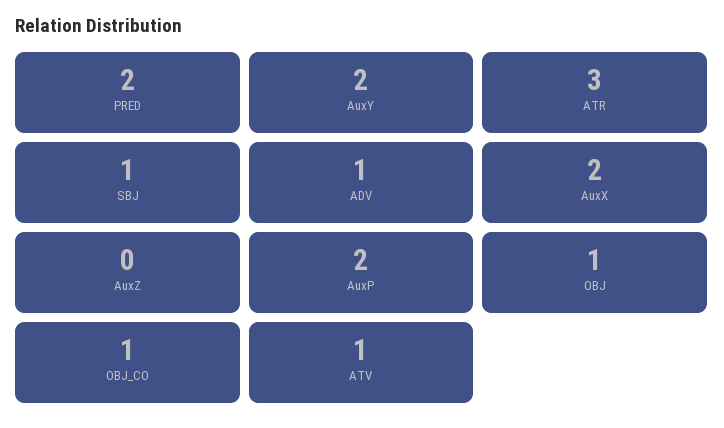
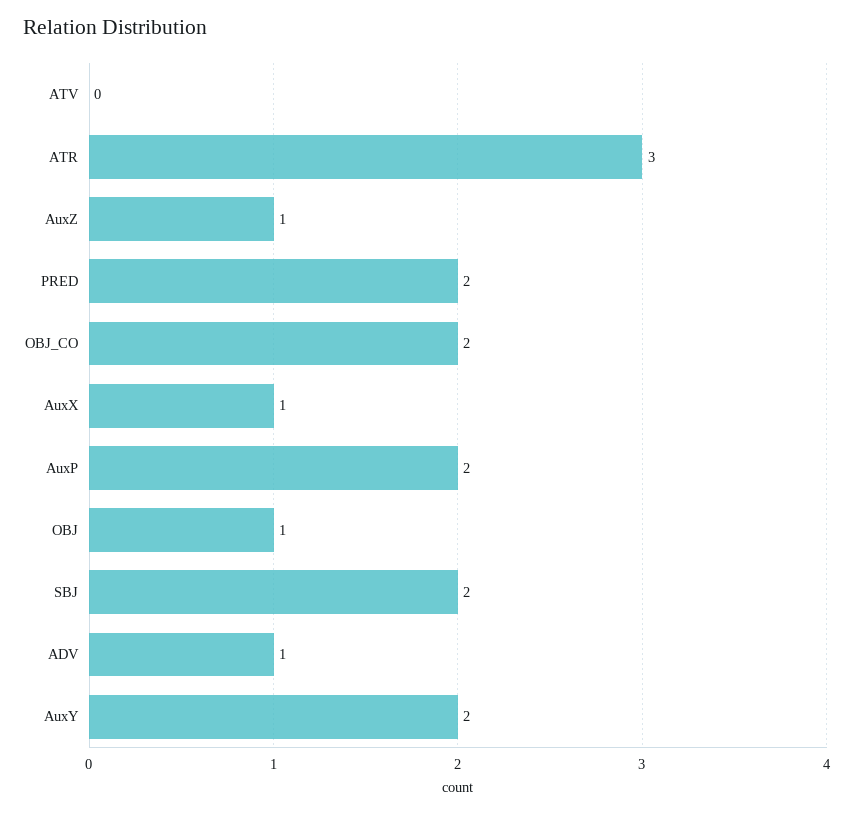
SBJ: 1 -> 2
AuxX: 2 -> 1
AuxZ: 0 -> 1
OBJ_CO: 1 -> 2
ATV: 1 -> 0

